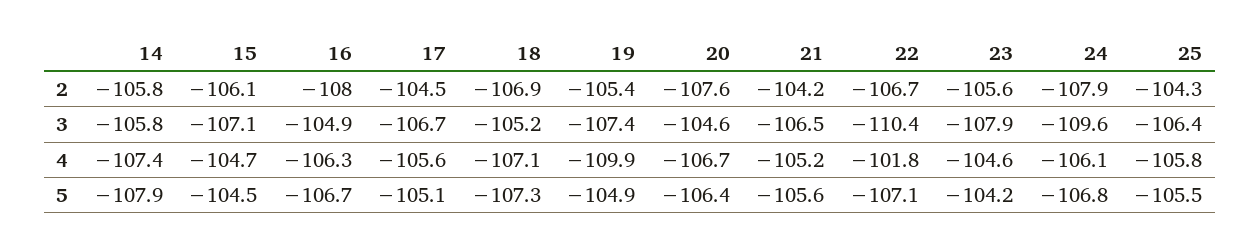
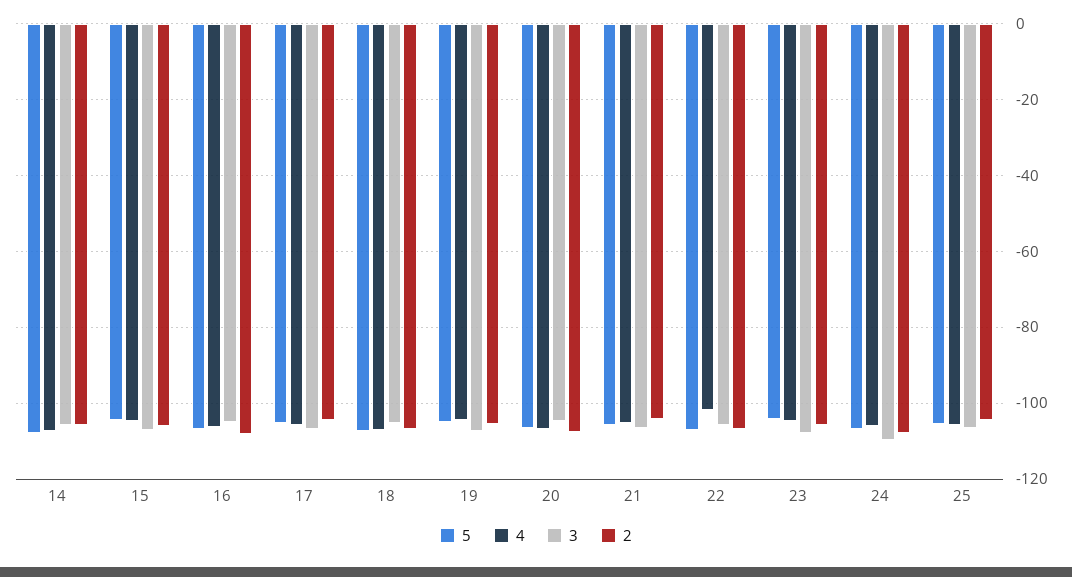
3, 22: -110.4 -> -106
4, 19: -109.9 -> -104

